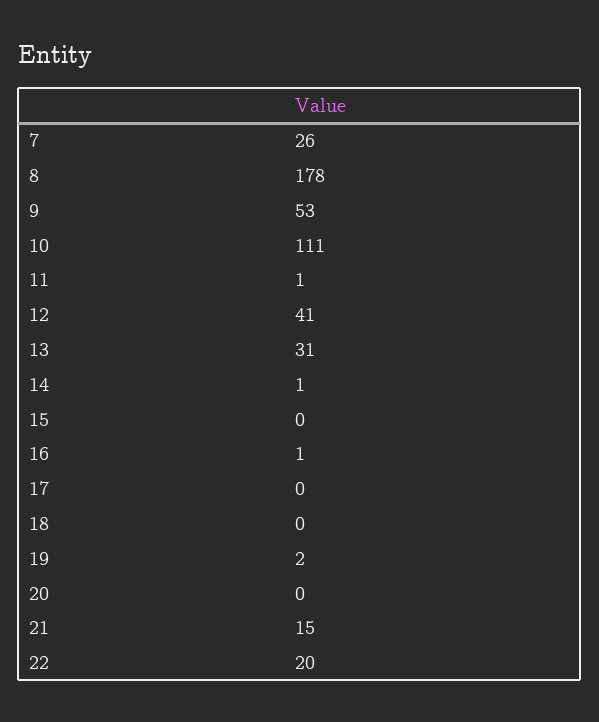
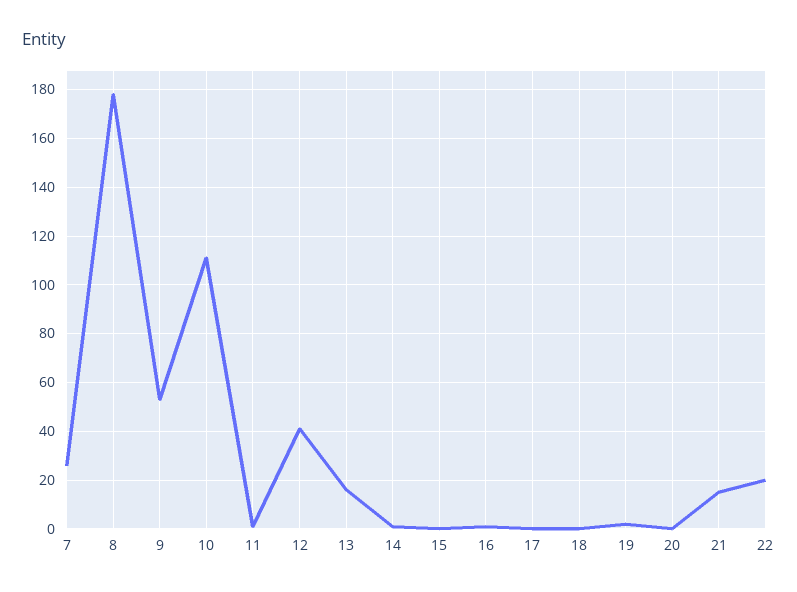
13: 31 -> 15

